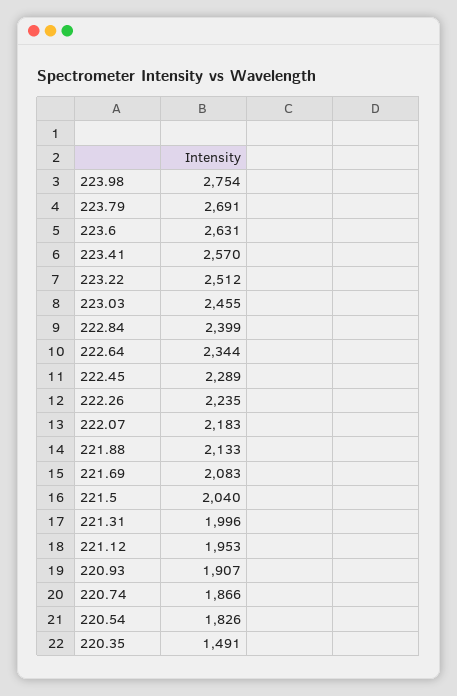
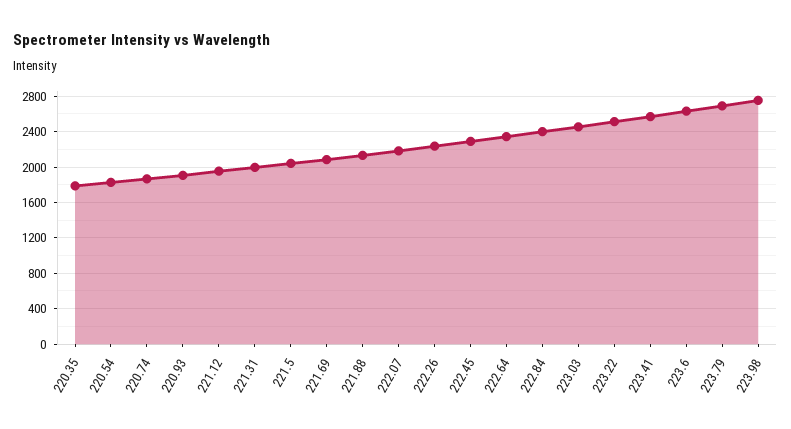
220.35: 1491 -> 1800

